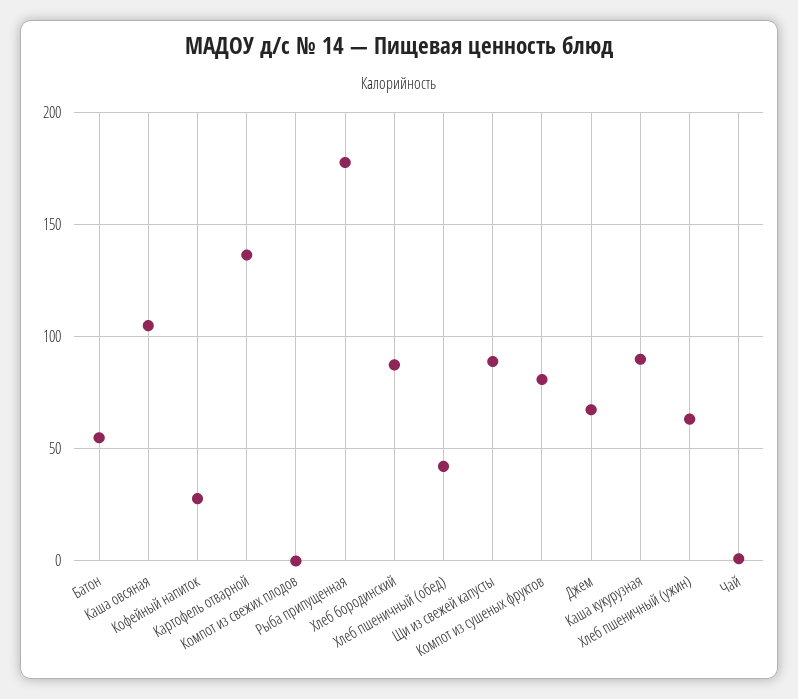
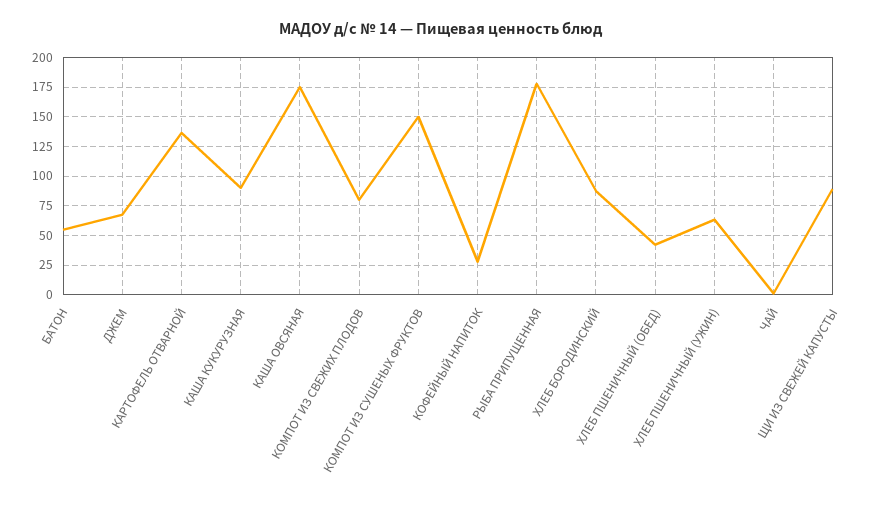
Каша овсяная: 105 -> 175
Компот из свежих плодов: 0 -> 75
Компот из сушеных фруктов: 80 -> 150

